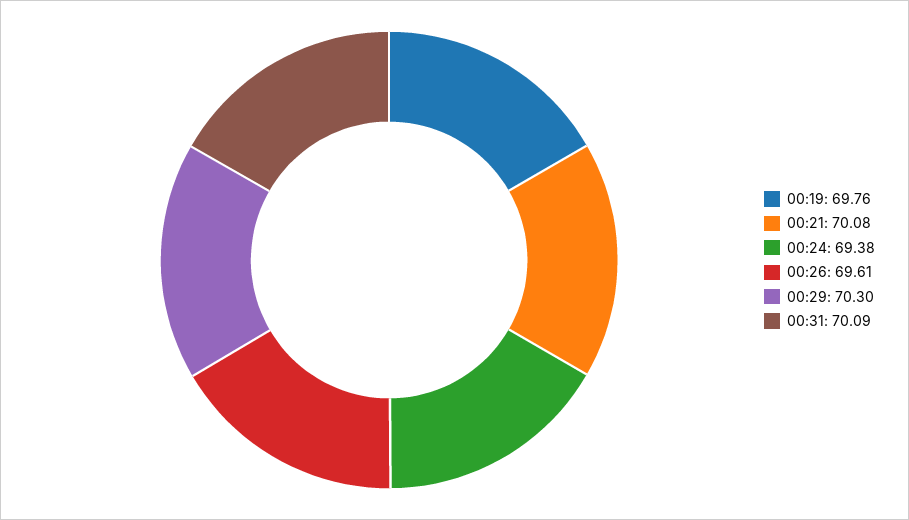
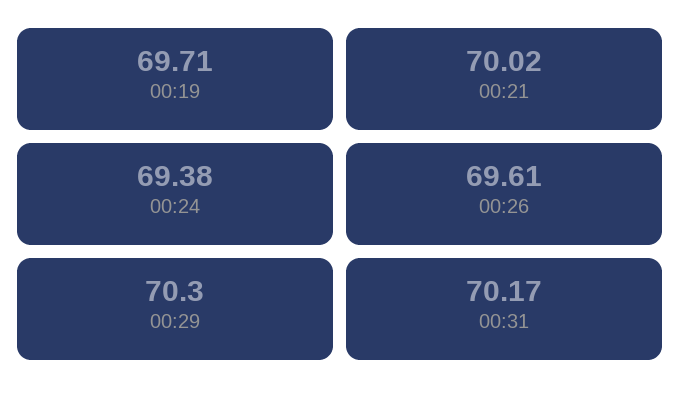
00:19: 69.76 -> 69.71
00:21: 70.08 -> 70.02
00:31: 70.09 -> 70.17

